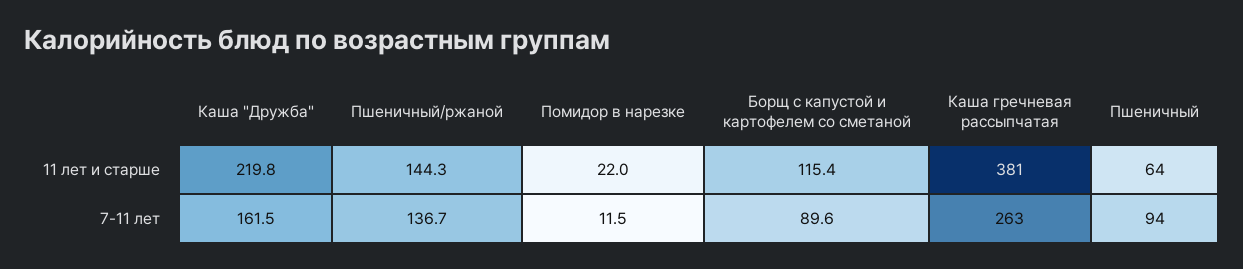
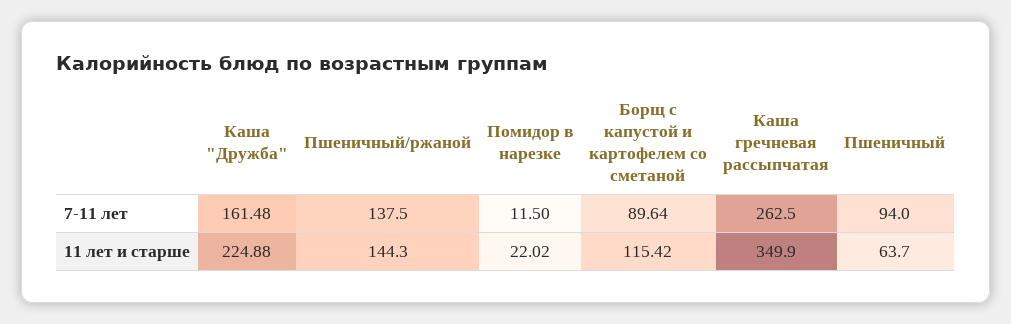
Каша "Дружба", 11 лет и старше: 219.8 -> 224.88
Каша гречневая рассыпчатая, 11 лет и старше: 381 -> 349.9
Пшеничный/ржаной, 7-11 лет: 136.7 -> 137.5

